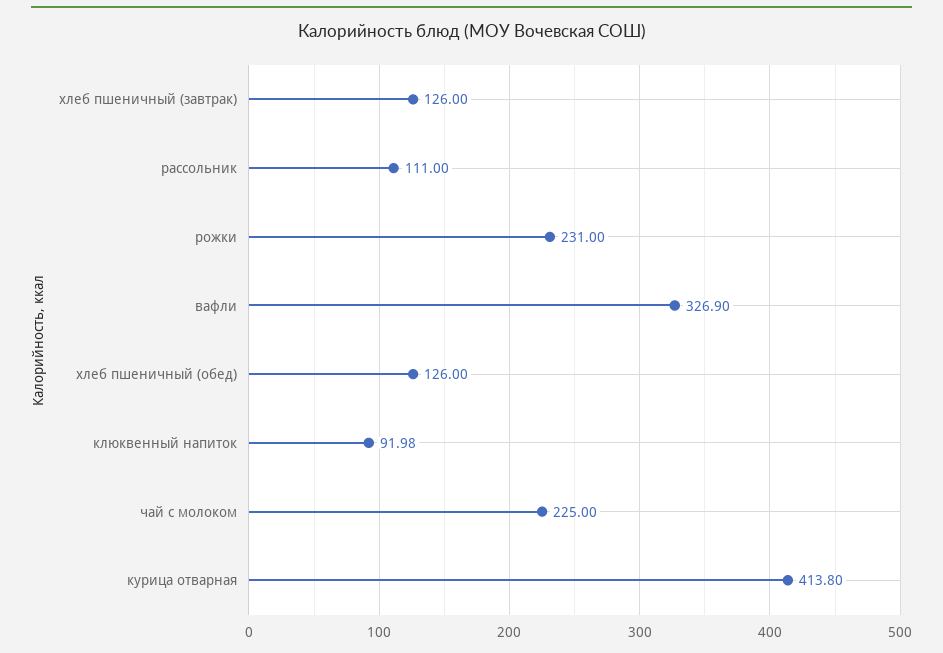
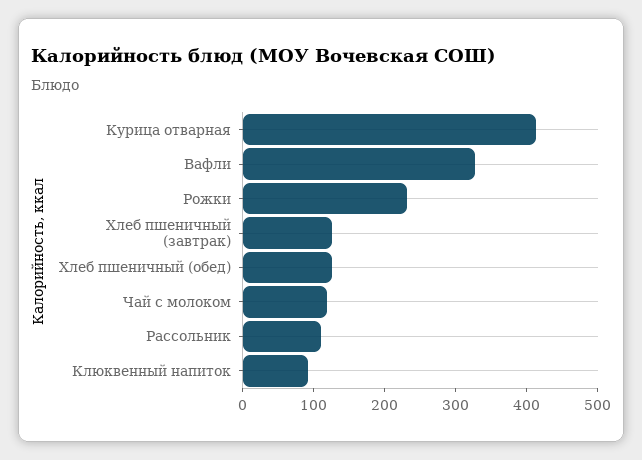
чай с молоком: 225 -> 120

